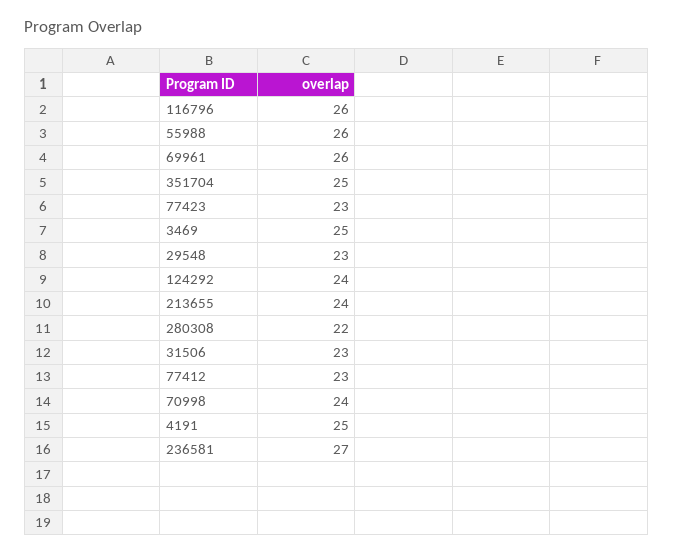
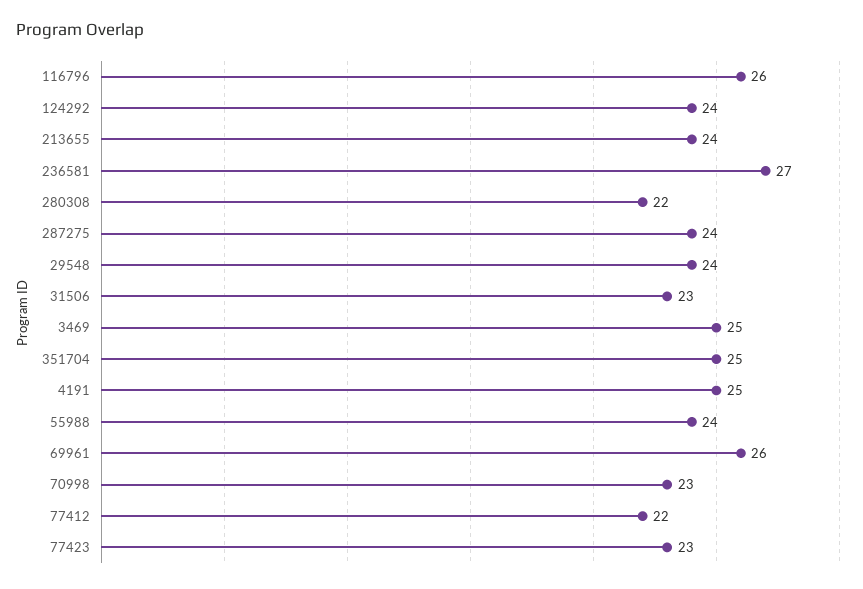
55988: 26 -> 24
29548: 23 -> 24
77412: 23 -> 22
70998: 24 -> 23
287275: none -> 24

